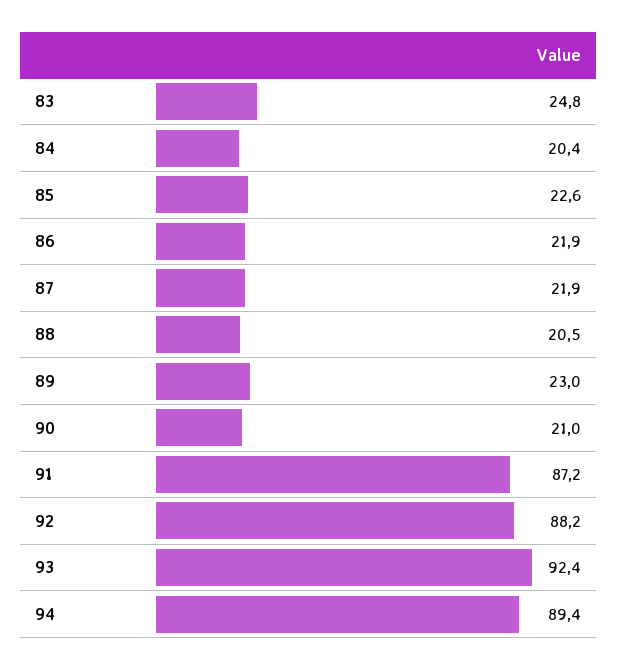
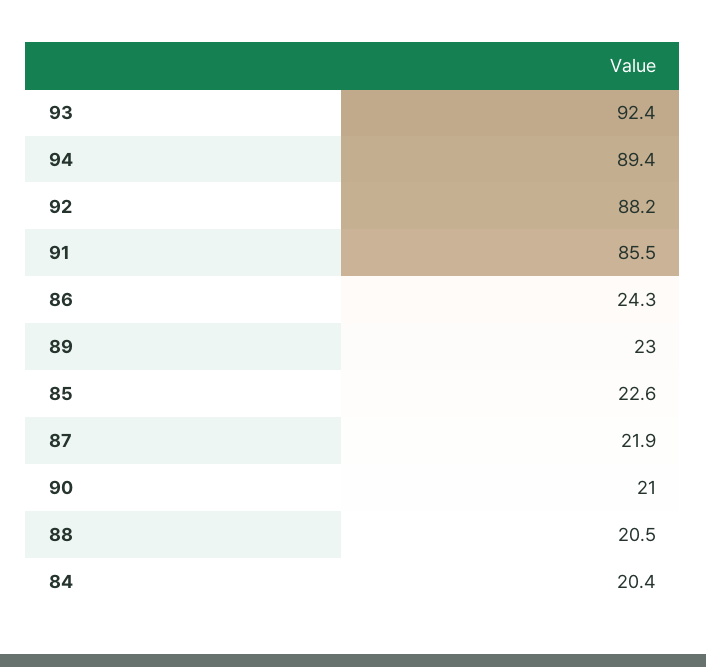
83: 24.8 -> none
86: 21.9 -> 24.3
91: 87.2 -> 85.5

